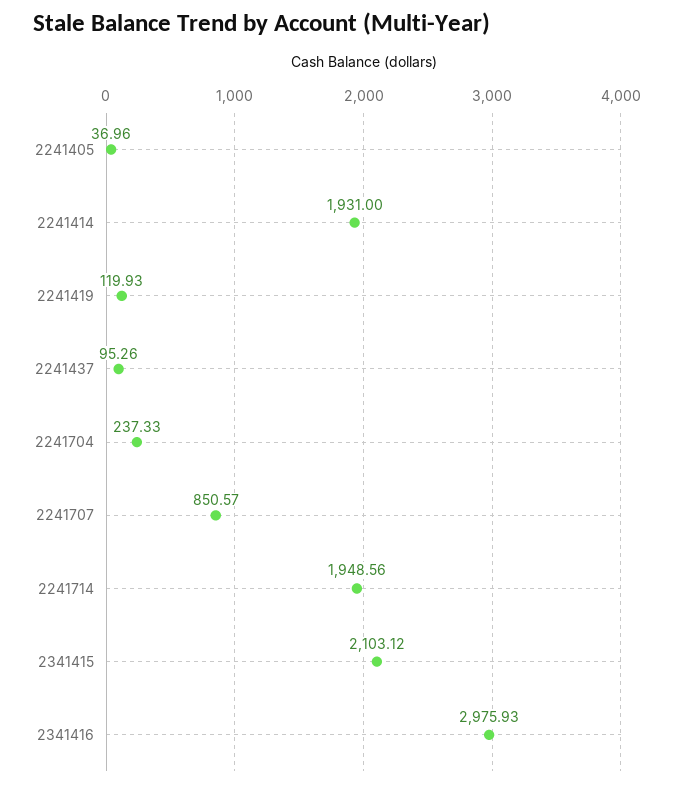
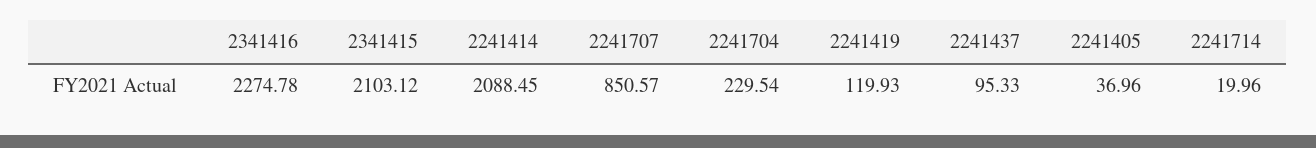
2241414: 1931 -> 2088.45
2241437: 95.26 -> 95.33
2241704: 237.33 -> 229.54
2241714: 1948.56 -> 19.96
2341416: 2975.93 -> 2274.78

